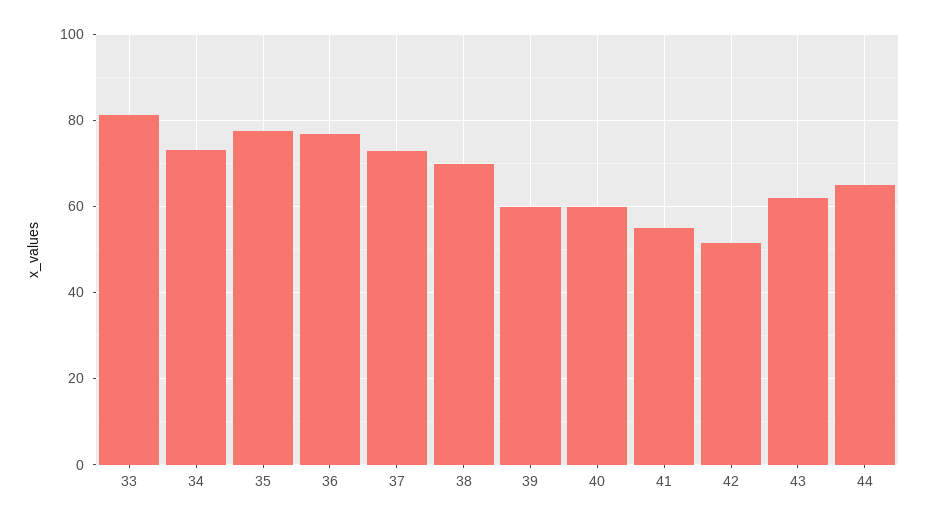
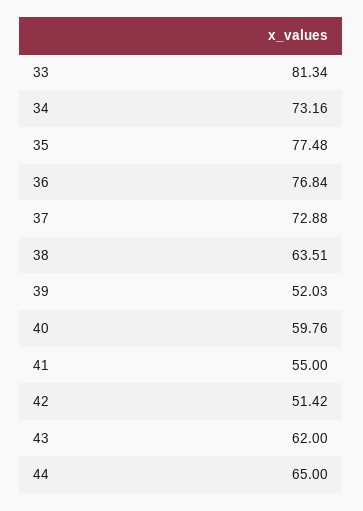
38: 70 -> 63.51
39: 60 -> 52.03

